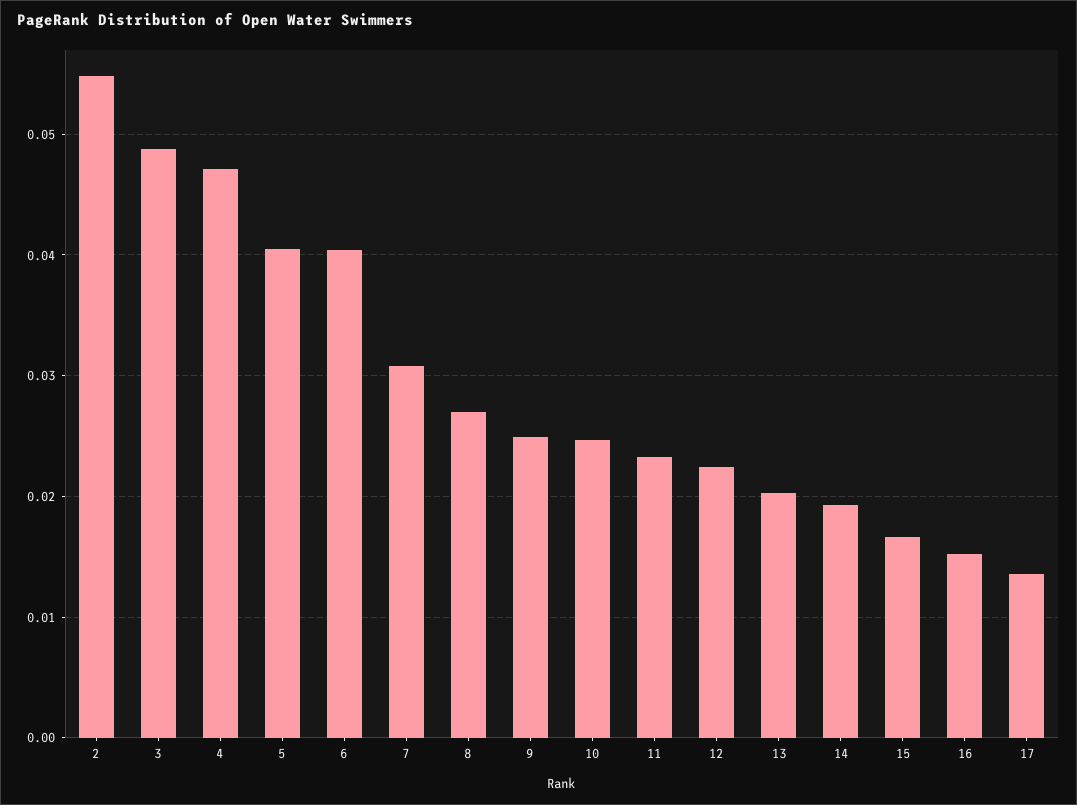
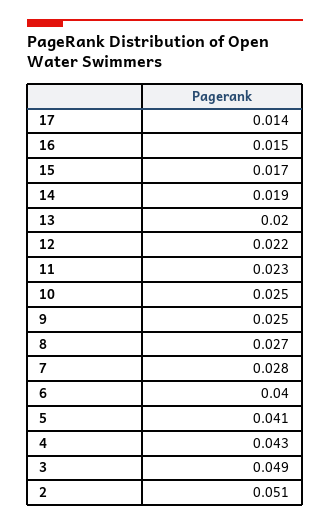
2: 0.055 -> 0.051
4: 0.047 -> 0.043
7: 0.031 -> 0.028

